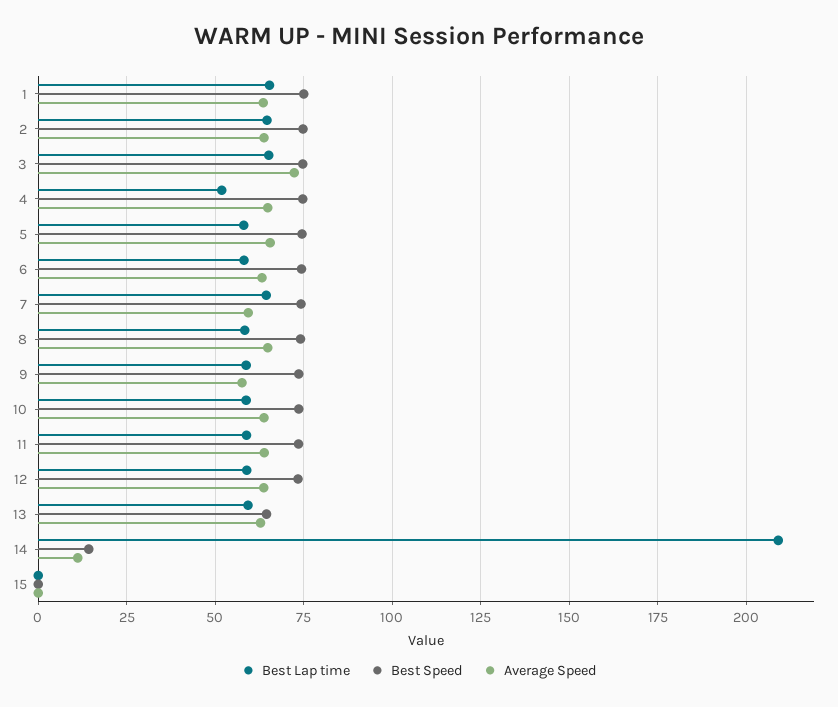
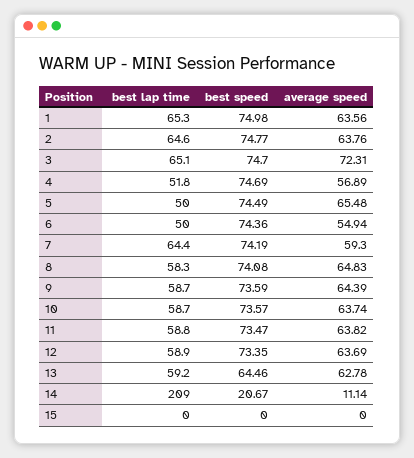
Average Speed, 4: 65 -> 56.89
Best Lap time, 5: 57.5 -> 50
Best Lap time, 6: 57.5 -> 50
Average Speed, 6: 62.5 -> 54.94
Average Speed, 9: 57.5 -> 64.39
Best Speed, 14: 15 -> 20.67

